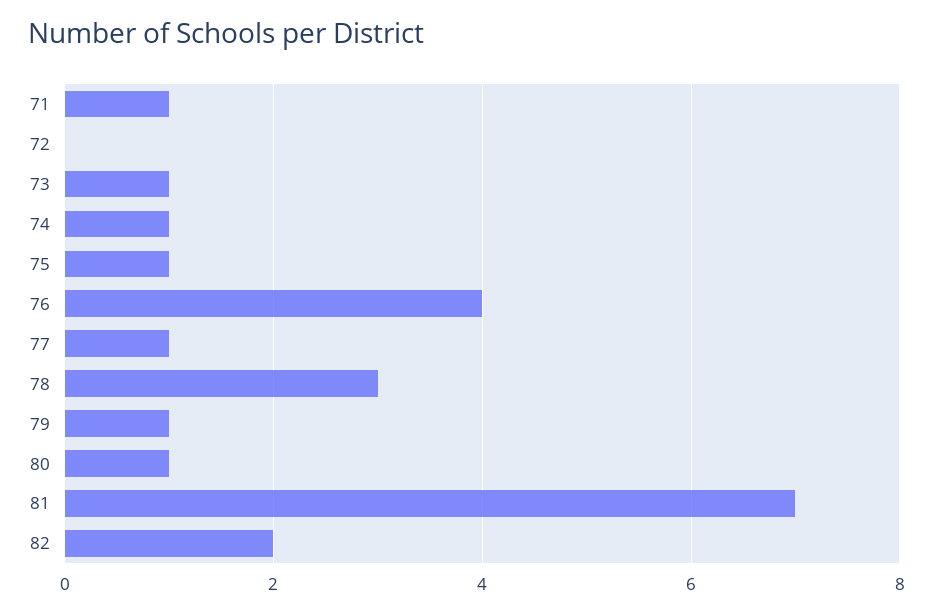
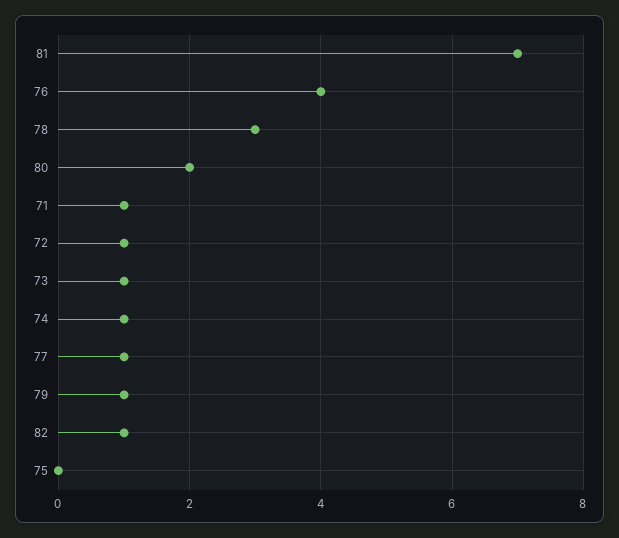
72: 0 -> 1
75: 1 -> 0
80: 1 -> 2
82: 2 -> 1

